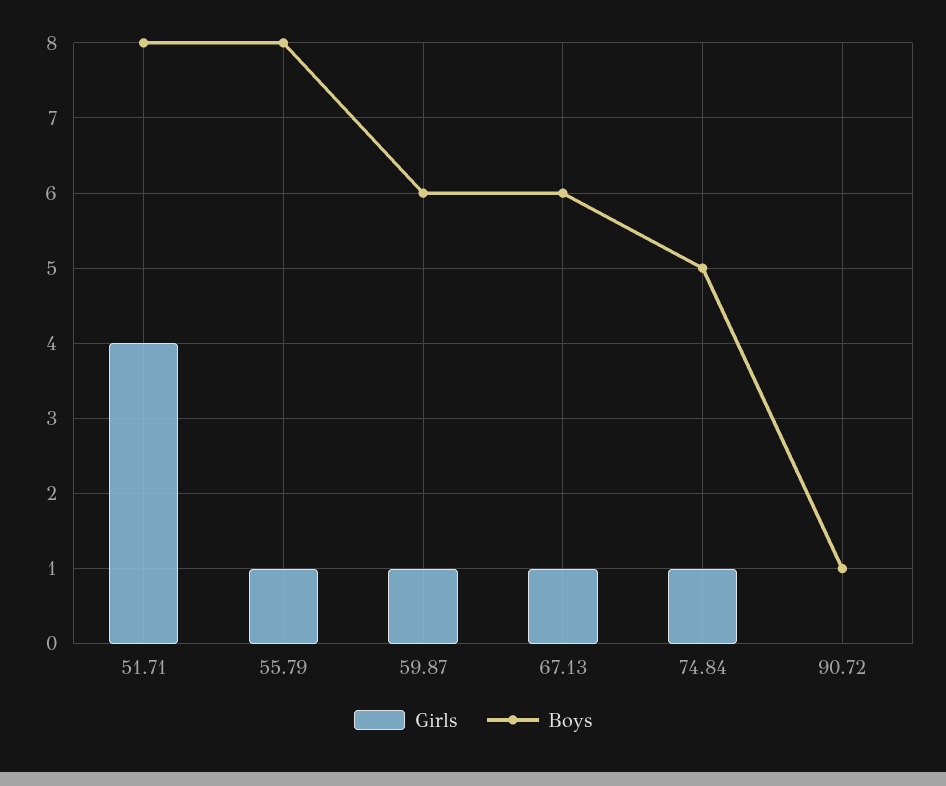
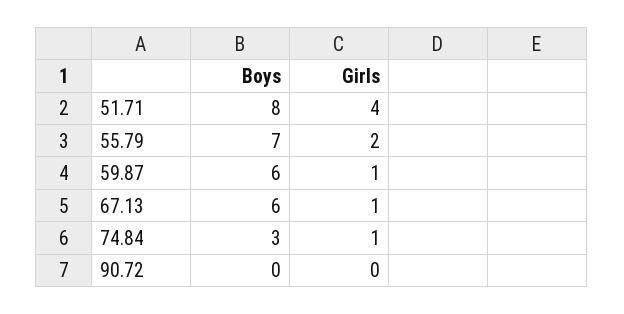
Girls, 55.79: 1 -> 2
Boys, 55.79: 8 -> 7
Boys, 74.84: 5 -> 3
Boys, 90.72: 1 -> 0

